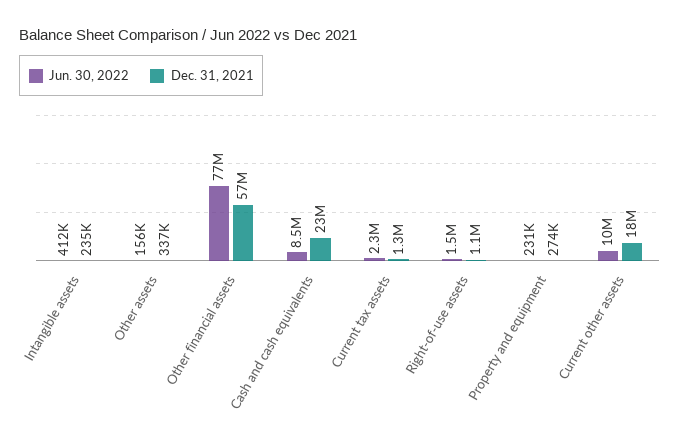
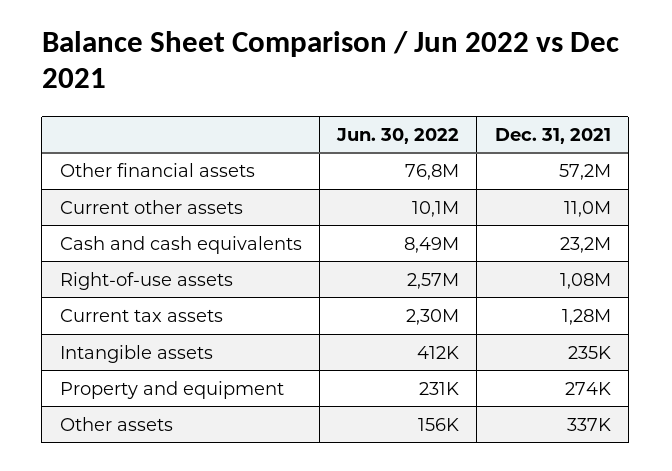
Jun. 30, 2022, Right-of-use assets: 1500000 -> 2570000
Dec. 31, 2021, Current other assets: 18000000 -> 11000000

